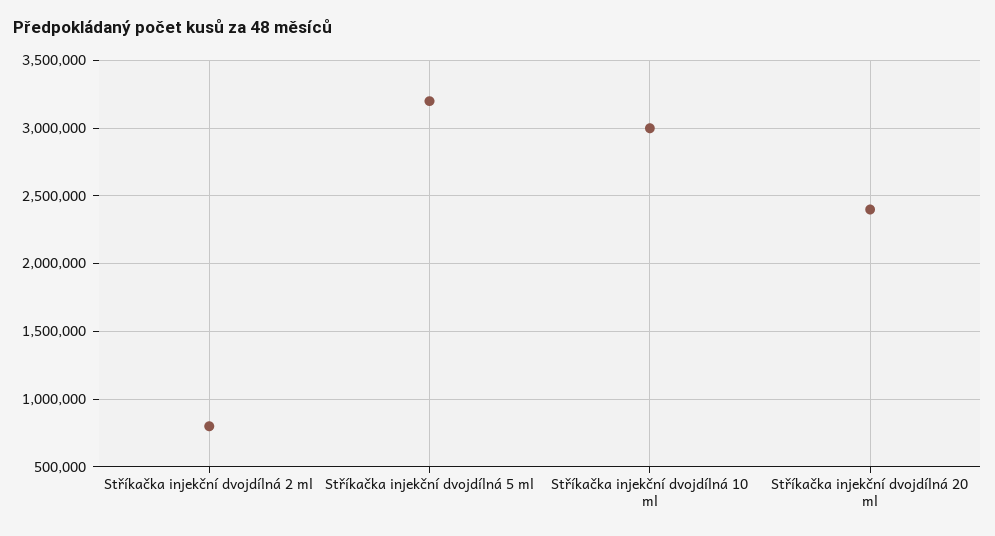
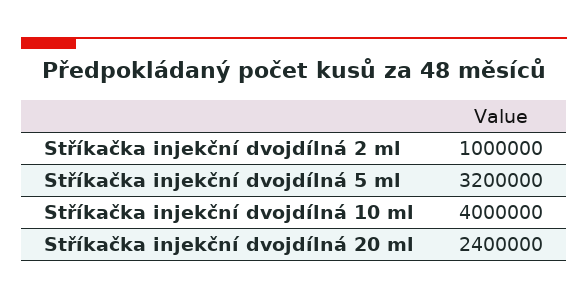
Stříkačka injekční dvojdílná 2 ml: 800000 -> 1000000
Stříkačka injekční dvojdílná 10 ml: 3000000 -> 4000000

